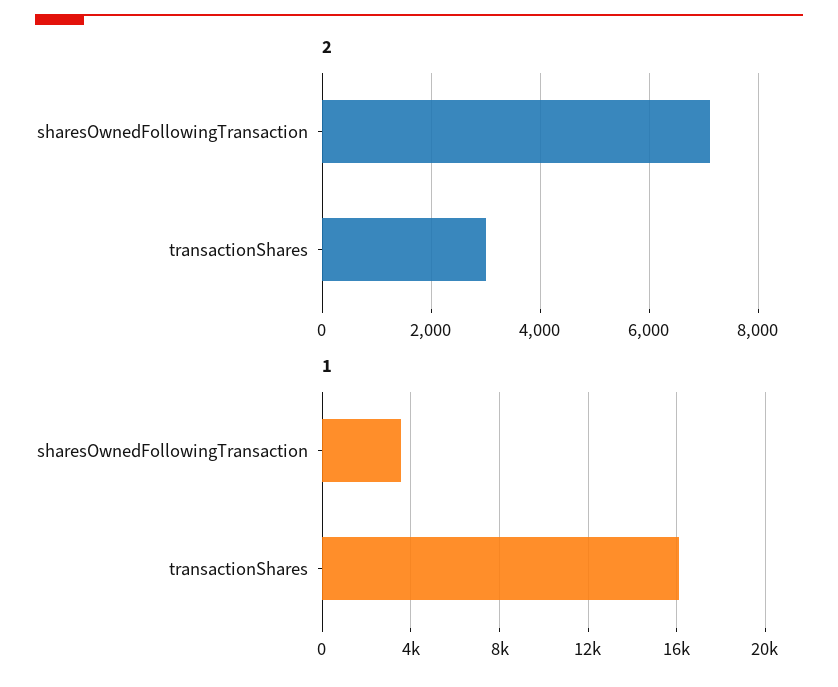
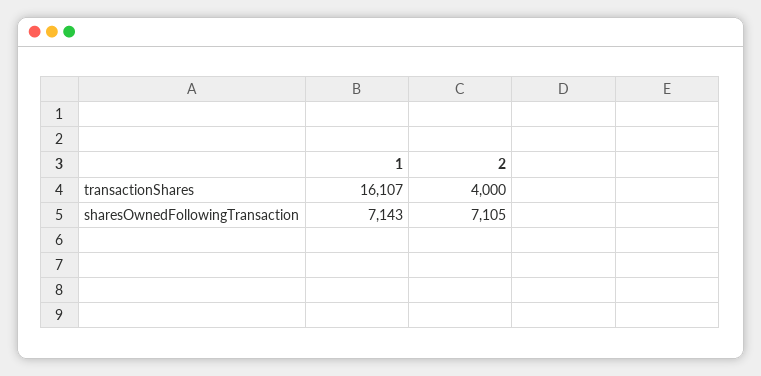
2, transactionShares: 3000 -> 4000
1, sharesOwnedFollowingTransaction: 3500 -> 7143

